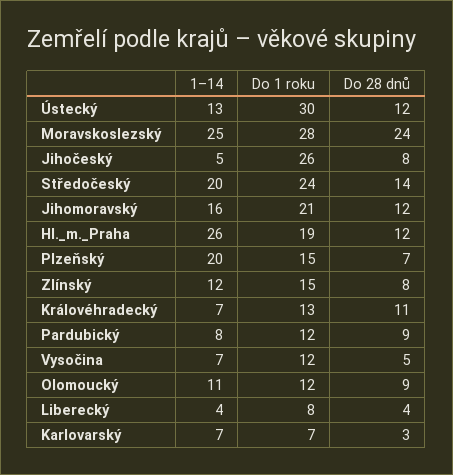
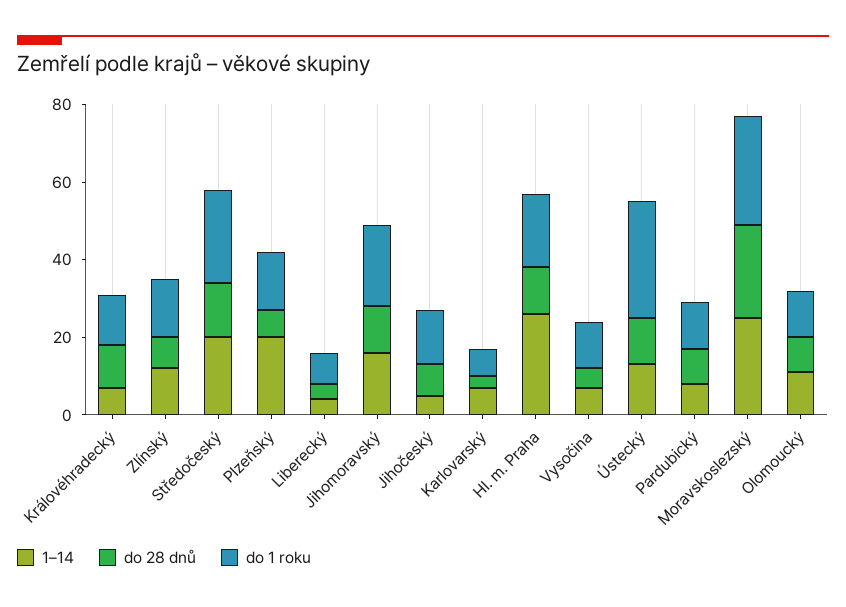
Do 1 roku, Jihočeský: 26 -> 15

